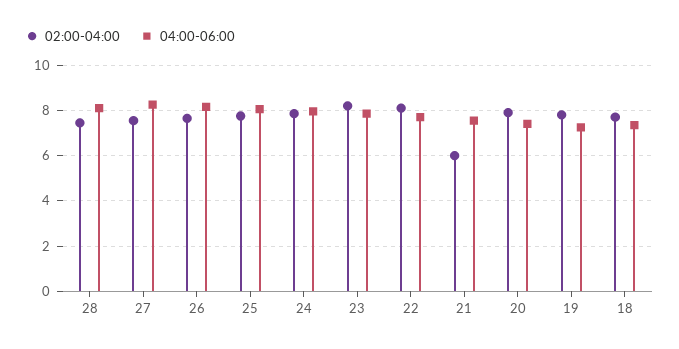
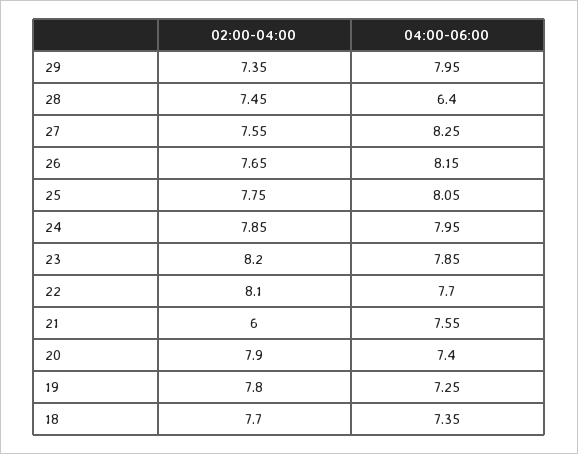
04:00-06:00, 28: 8 -> 6.4
02:00-04:00, 29: none -> 7.35
04:00-06:00, 29: none -> 7.95

